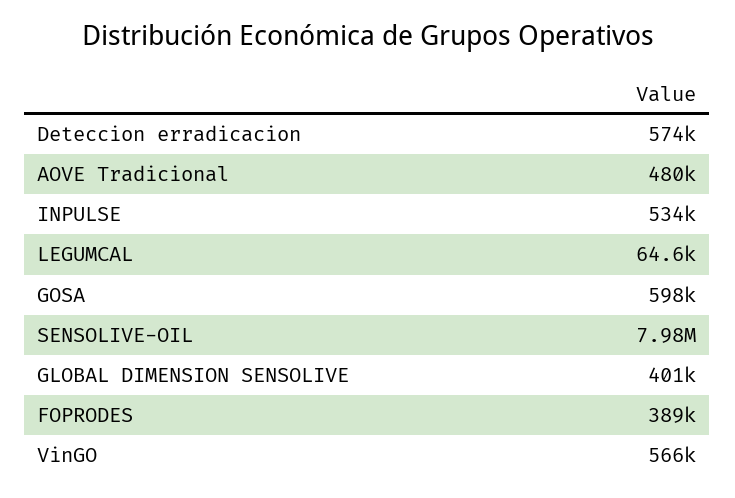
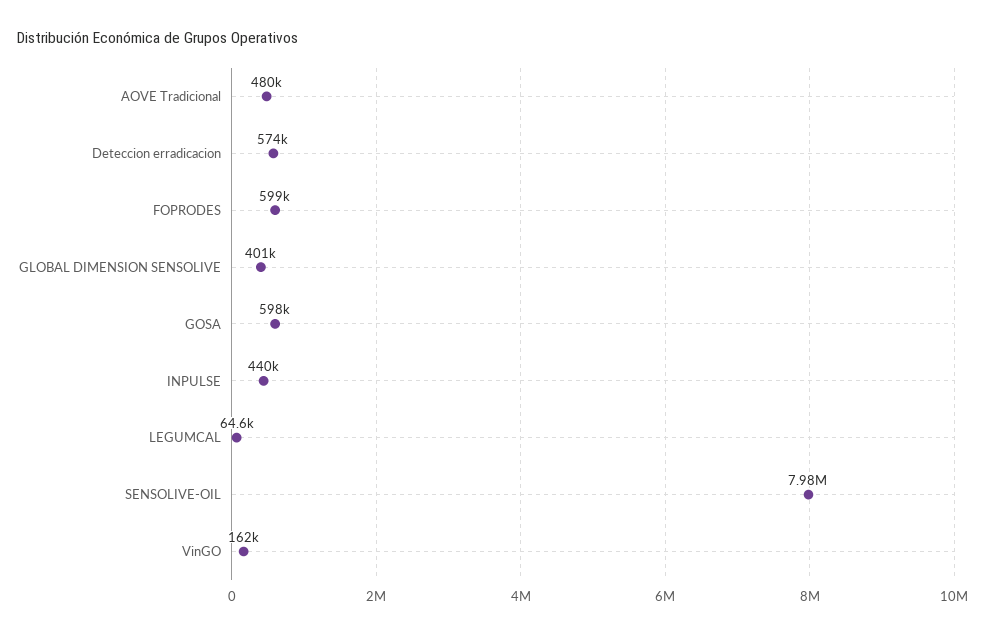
INPULSE: 534000 -> 440000
FOPRODES: 389000 -> 599000
VinGO: 566000 -> 162000

